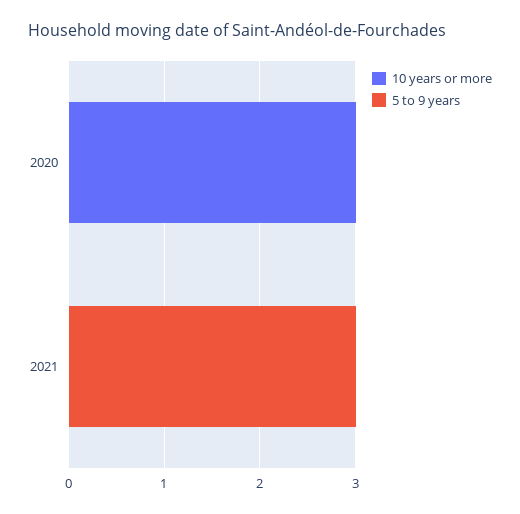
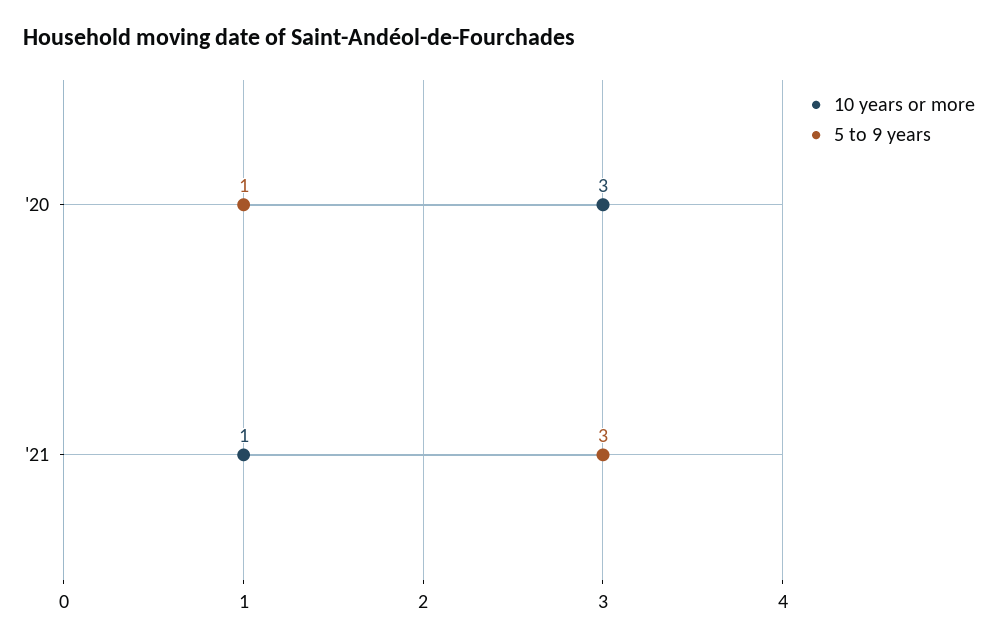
5 to 9 years, 2020: 0 -> 1
10 years or more, 2021: 0 -> 1

